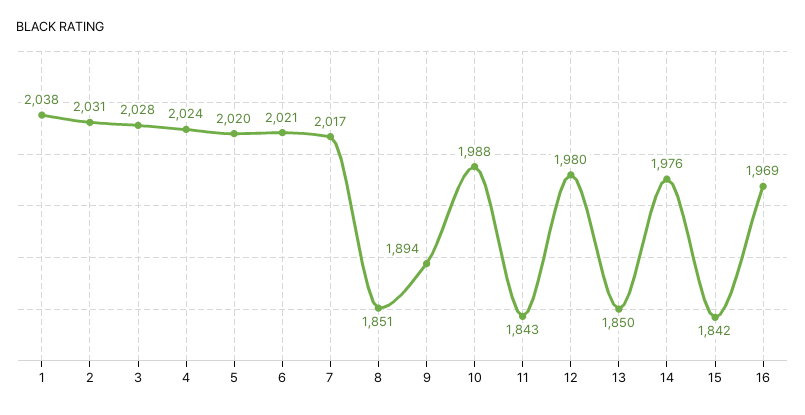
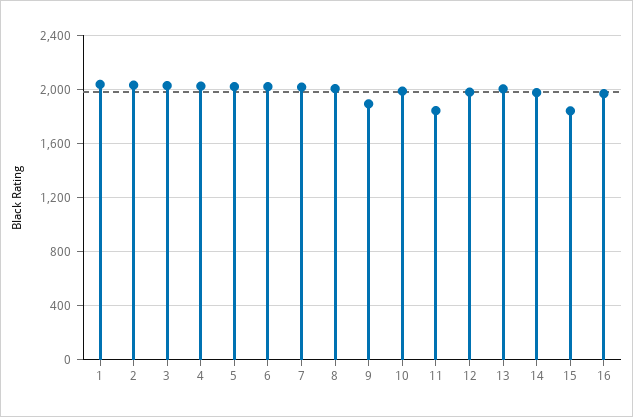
8: 1851 -> 2000
13: 1850 -> 2000

